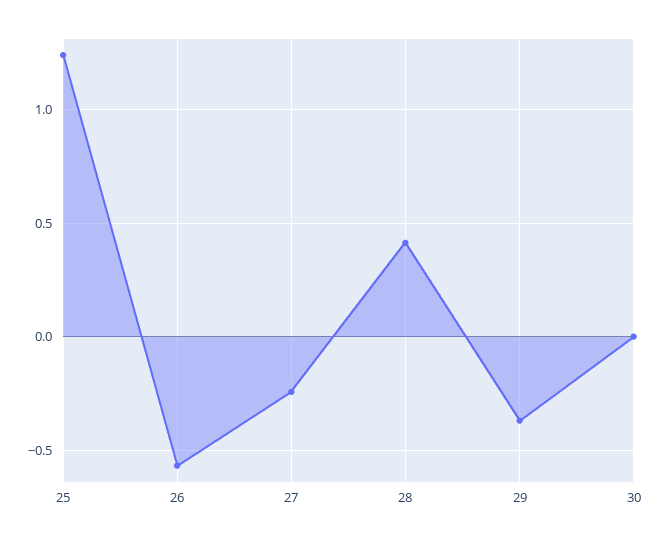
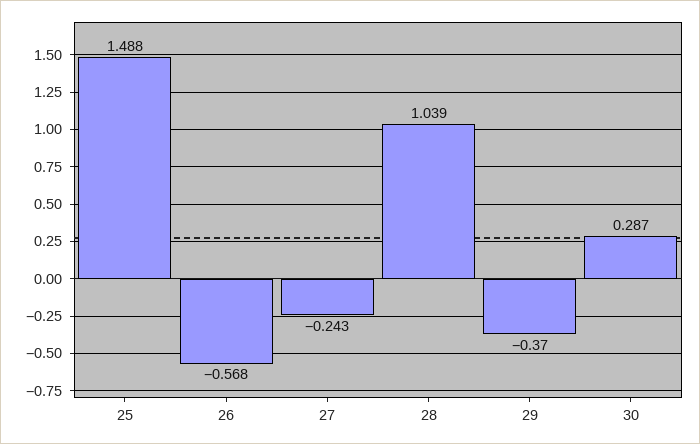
25: 1.25 -> 1.488
28: 0.4 -> 1.039
30: 0 -> 0.287

